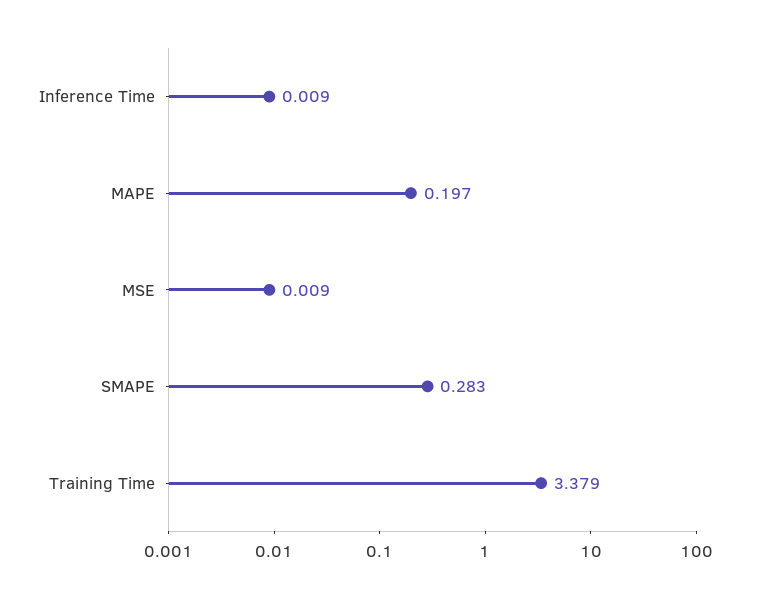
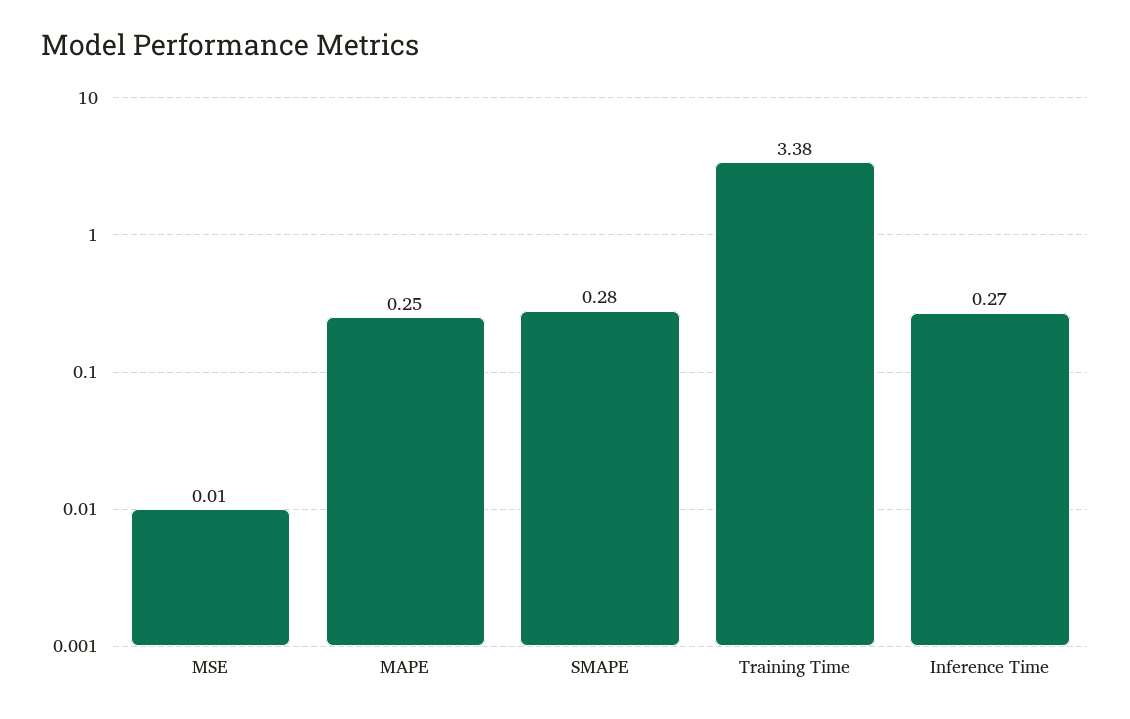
Inference Time: 0.009 -> 0.27
MAPE: 0.197 -> 0.25

